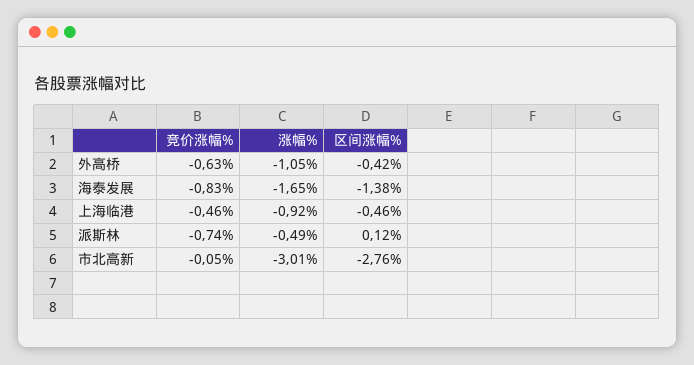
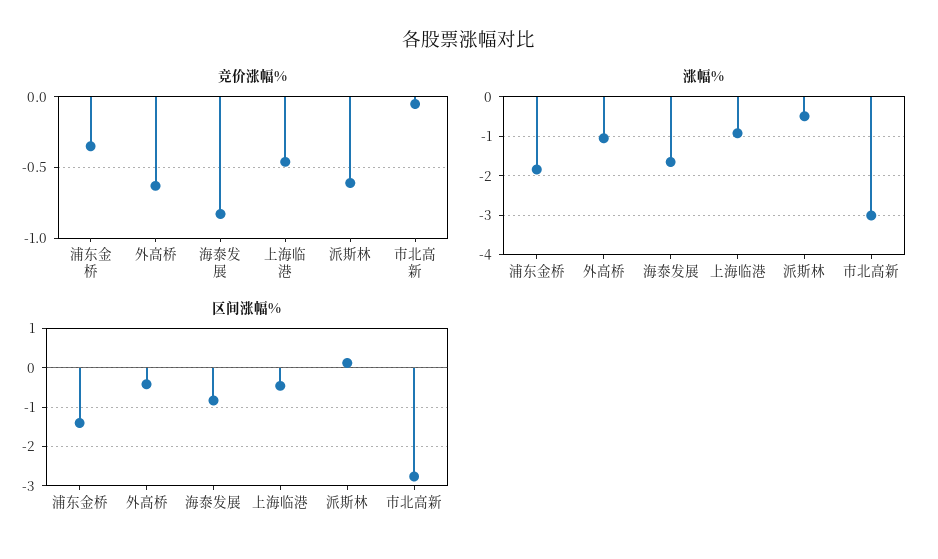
区间涨幅%, 海泰发展: -1.38 -> -0.8
竞价涨幅%, 派斯林: -0.74 -> -0.6
竞价涨幅%, 浦东金桥: none -> -0.35
涨幅%, 浦东金桥: none -> -1.8
区间涨幅%, 浦东金桥: none -> -1.4

